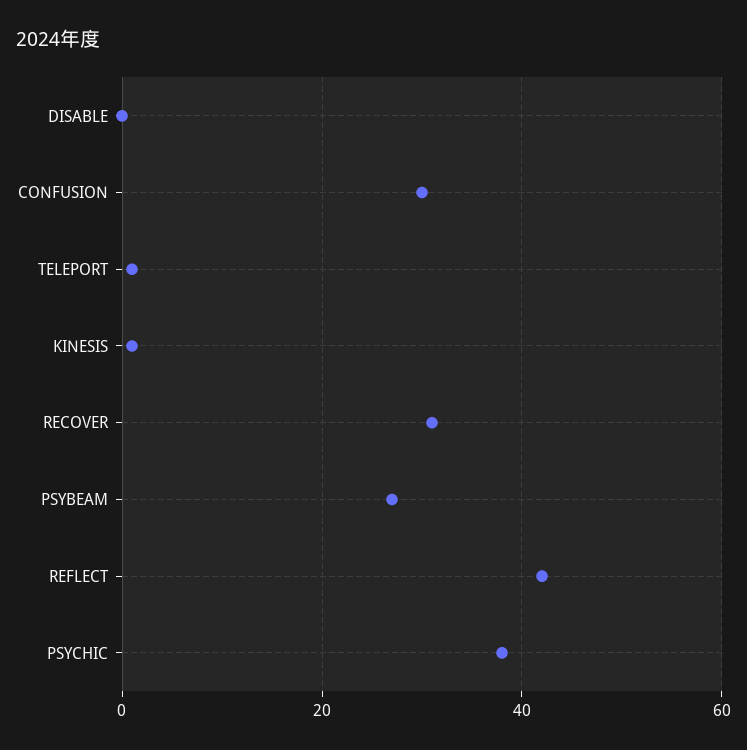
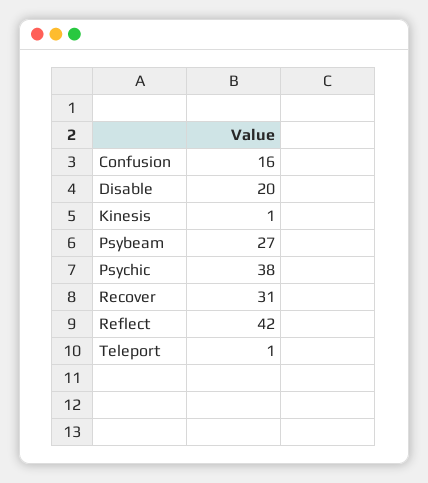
DISABLE: 0 -> 20
CONFUSION: 30 -> 16

